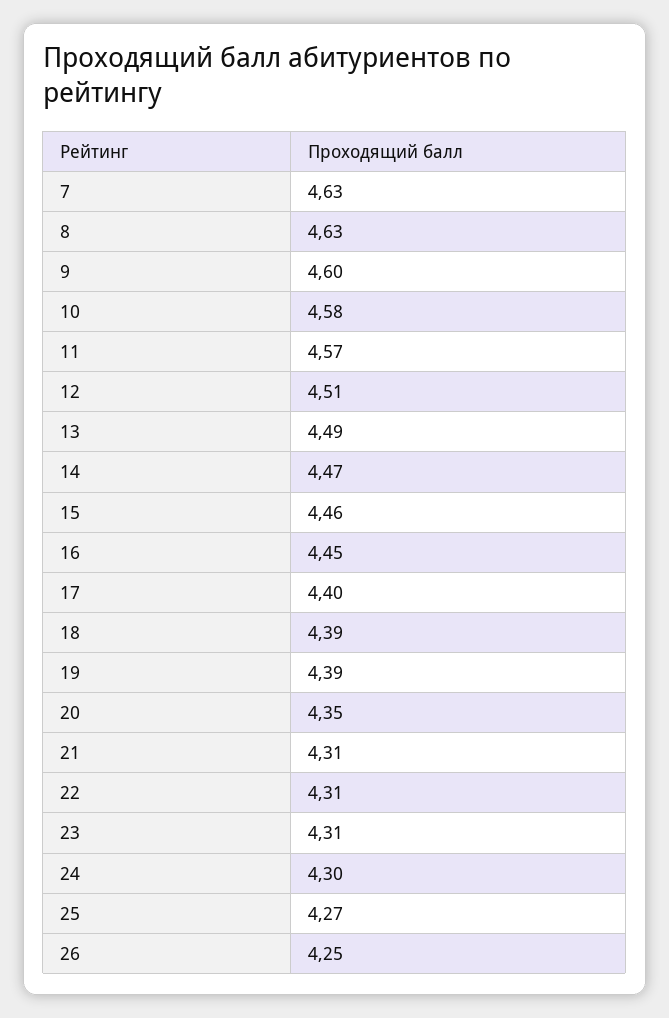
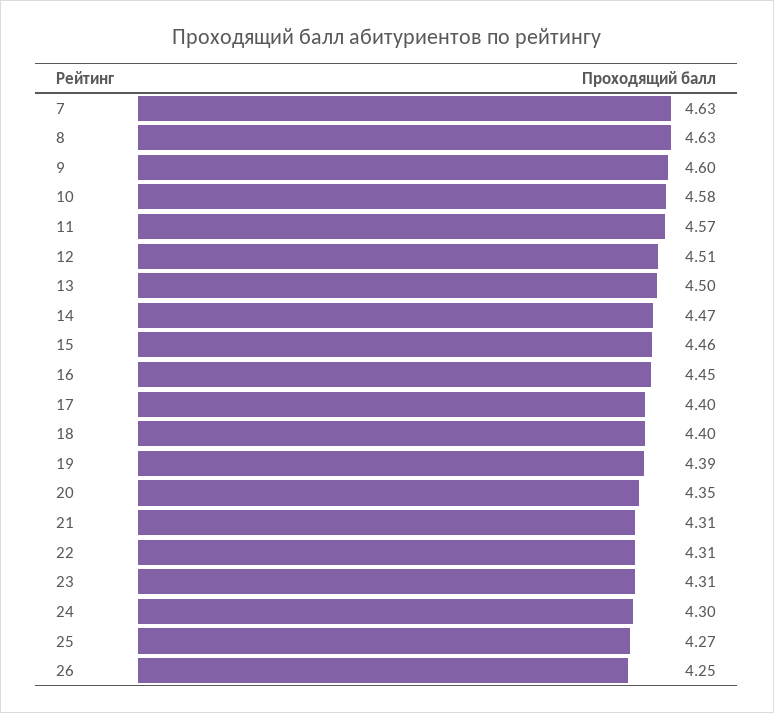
13: 4.49 -> 4.5
18: 4.39 -> 4.4

